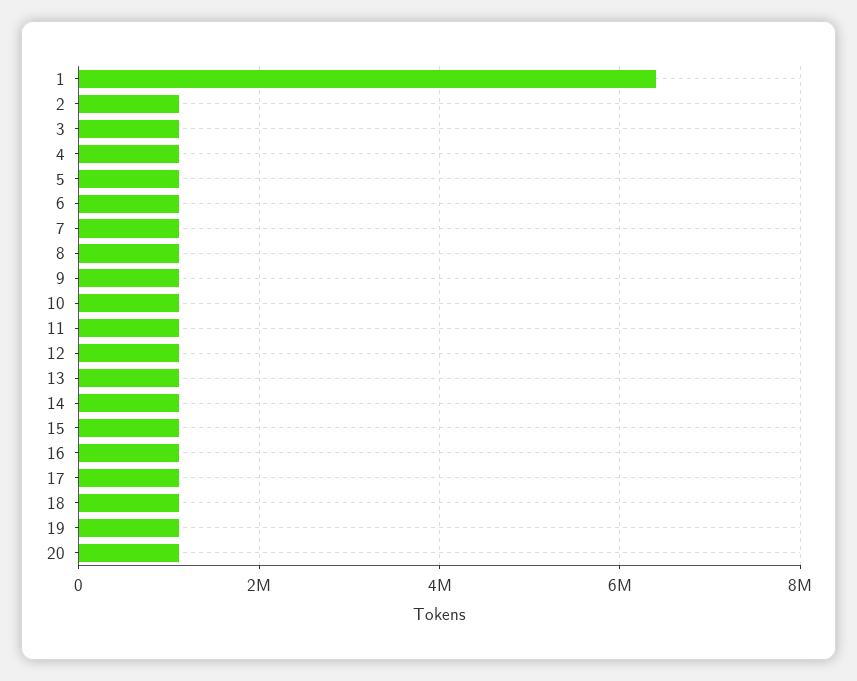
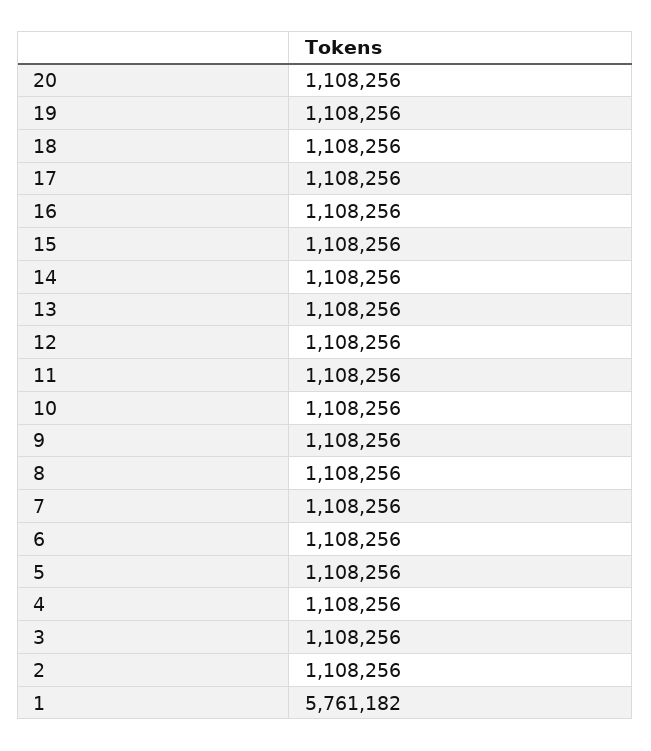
1: 6400000 -> 5761182

